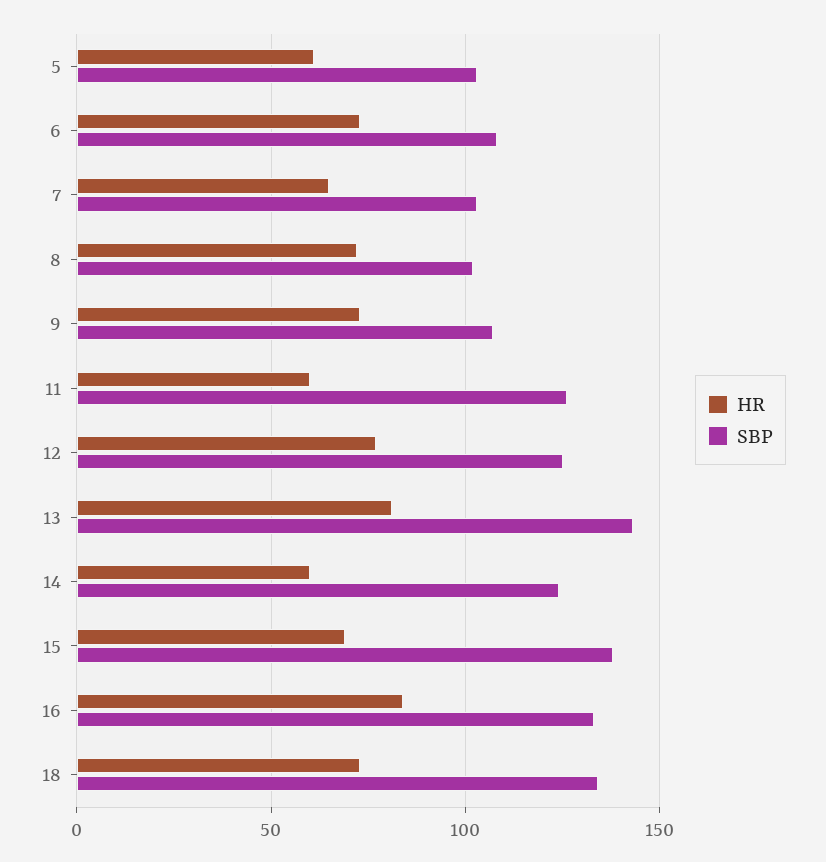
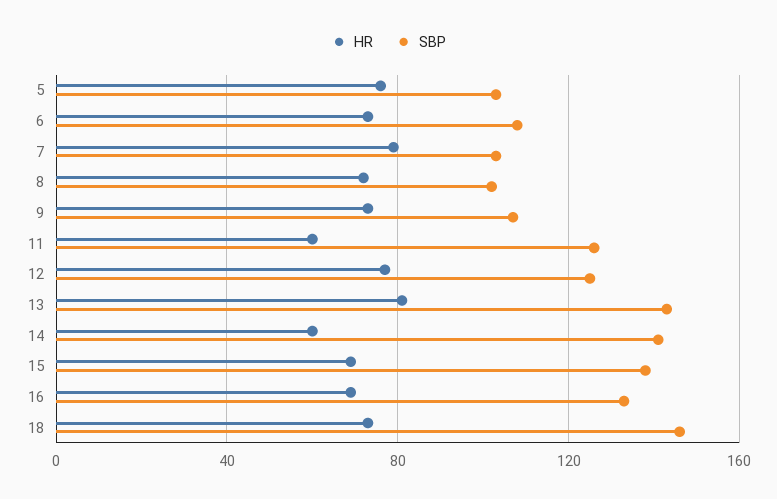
HR, 5: 60 -> 75
HR, 7: 65 -> 80
SBP, 14: 125 -> 140
HR, 16: 85 -> 70
SBP, 18: 135 -> 145

